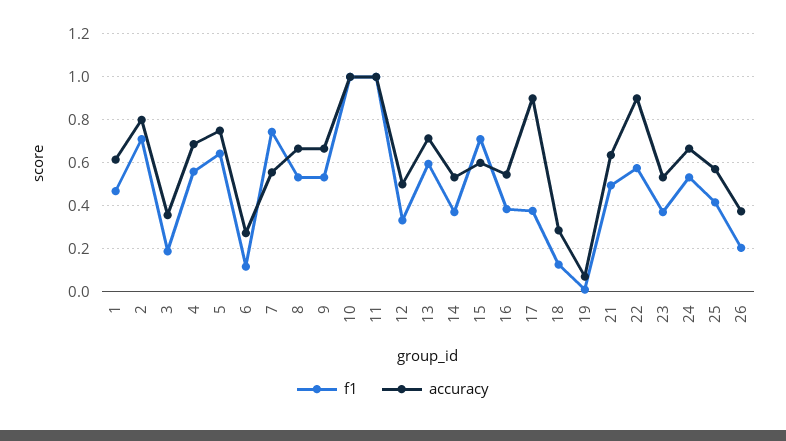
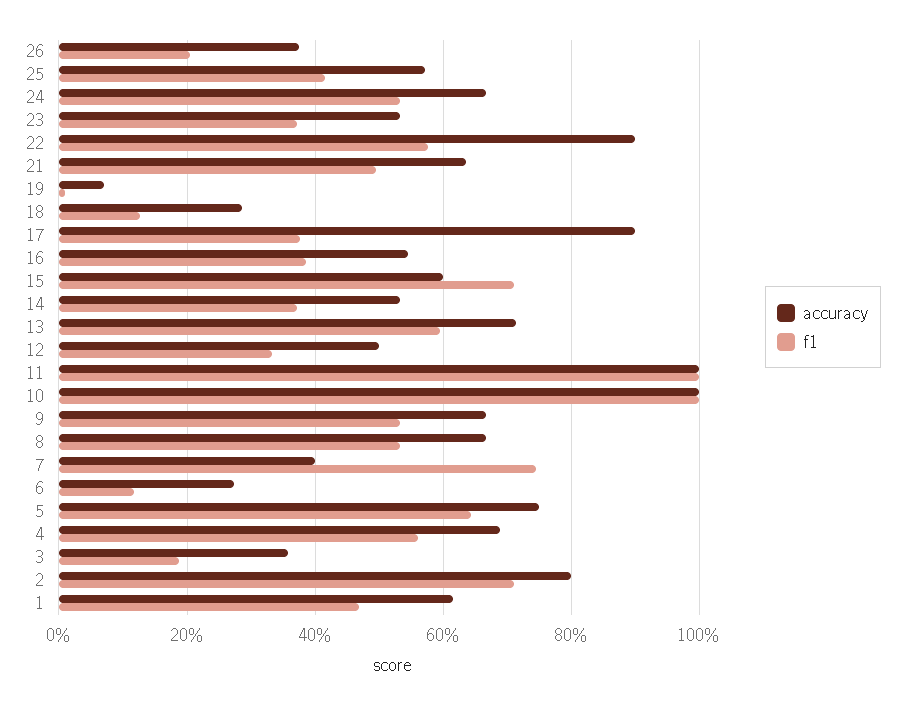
accuracy, 7: 0.55 -> 0.4

